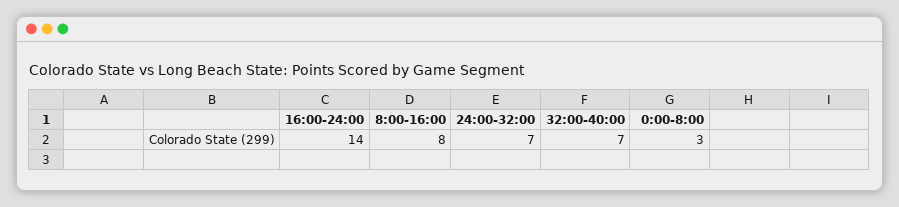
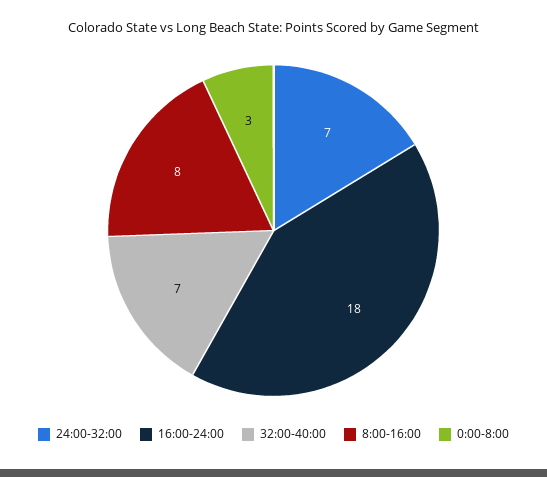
16:00-24:00: 14 -> 18

